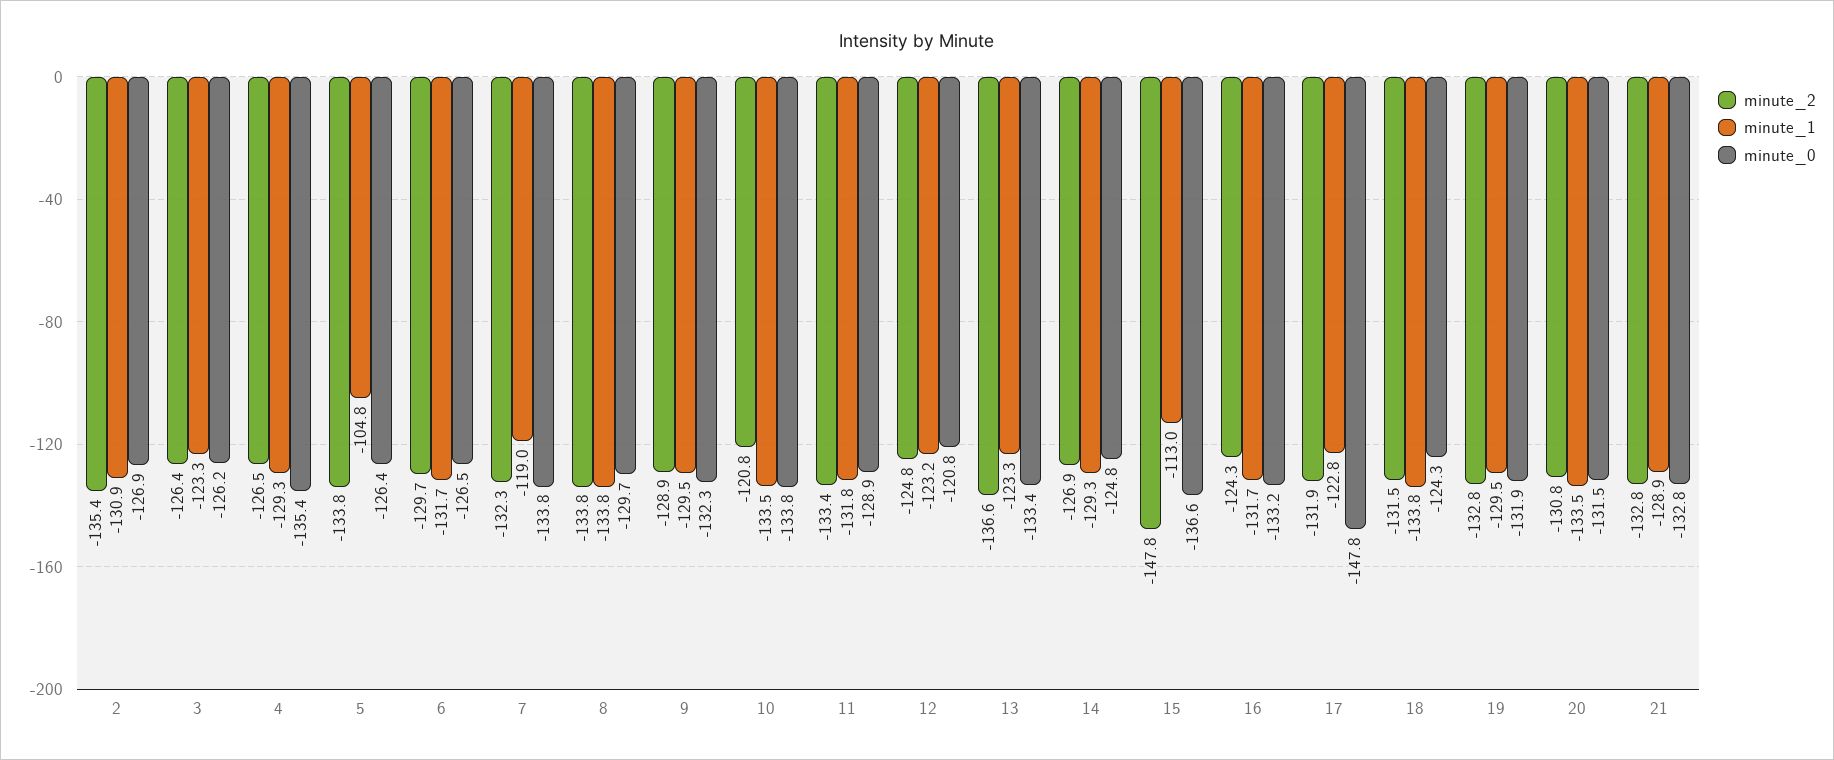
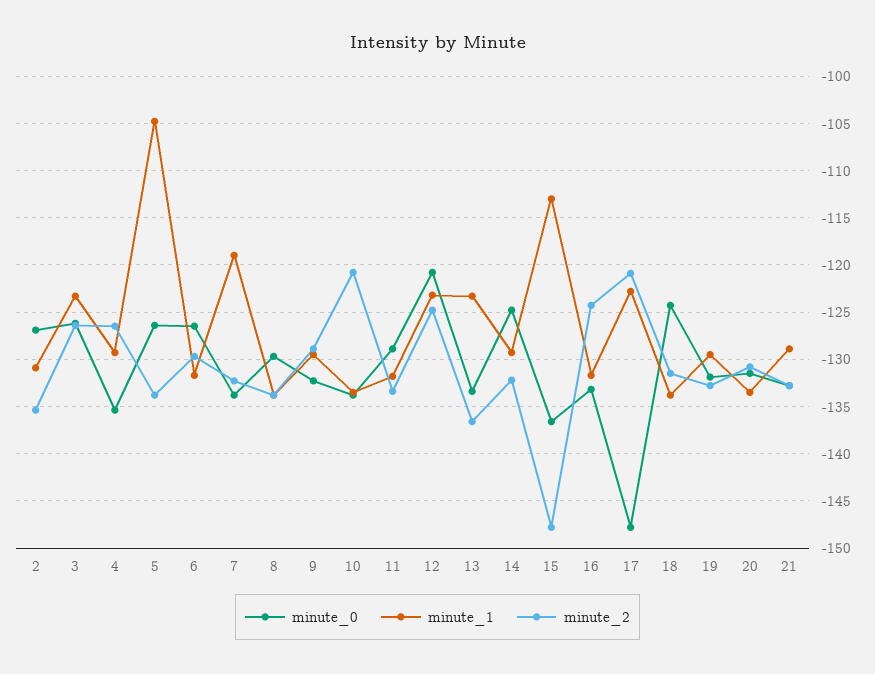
minute_2, 14: -126.9 -> -132
minute_2, 17: -131.9 -> -121

